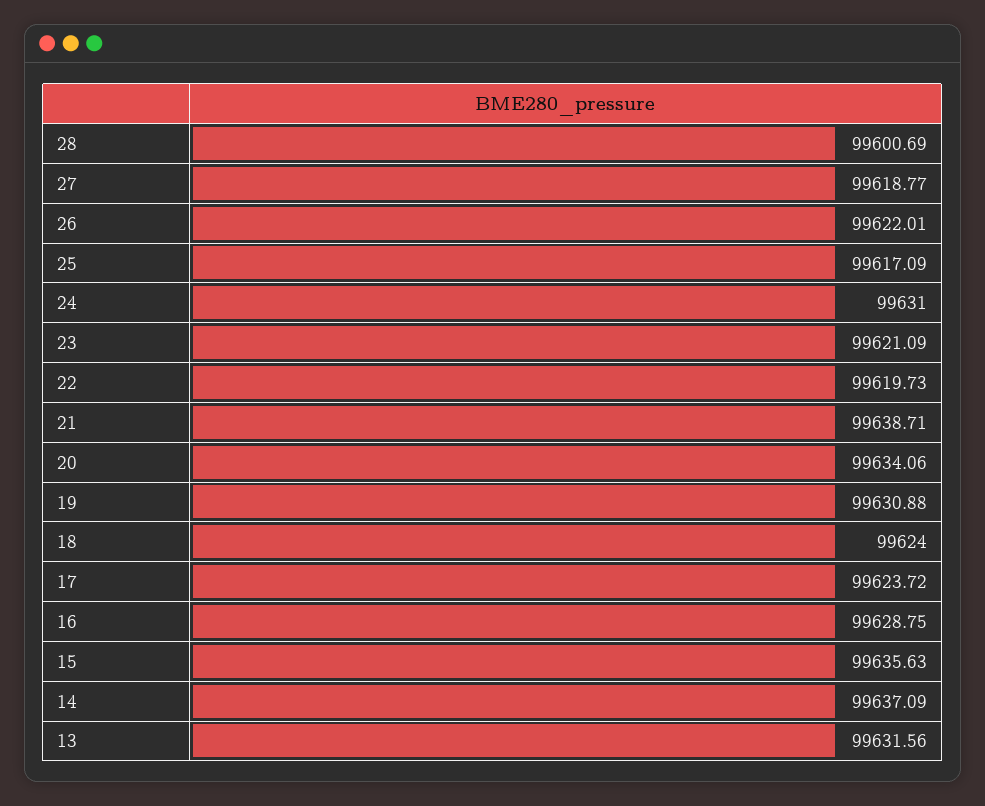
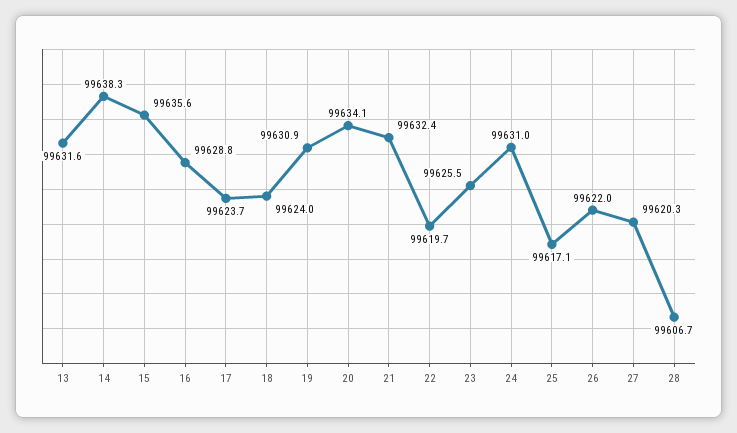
28: 99600.69 -> 99606.7
27: 99618.77 -> 99620.3
23: 99621.09 -> 99625.5
21: 99638.71 -> 99632.4
14: 99637.09 -> 99638.3

